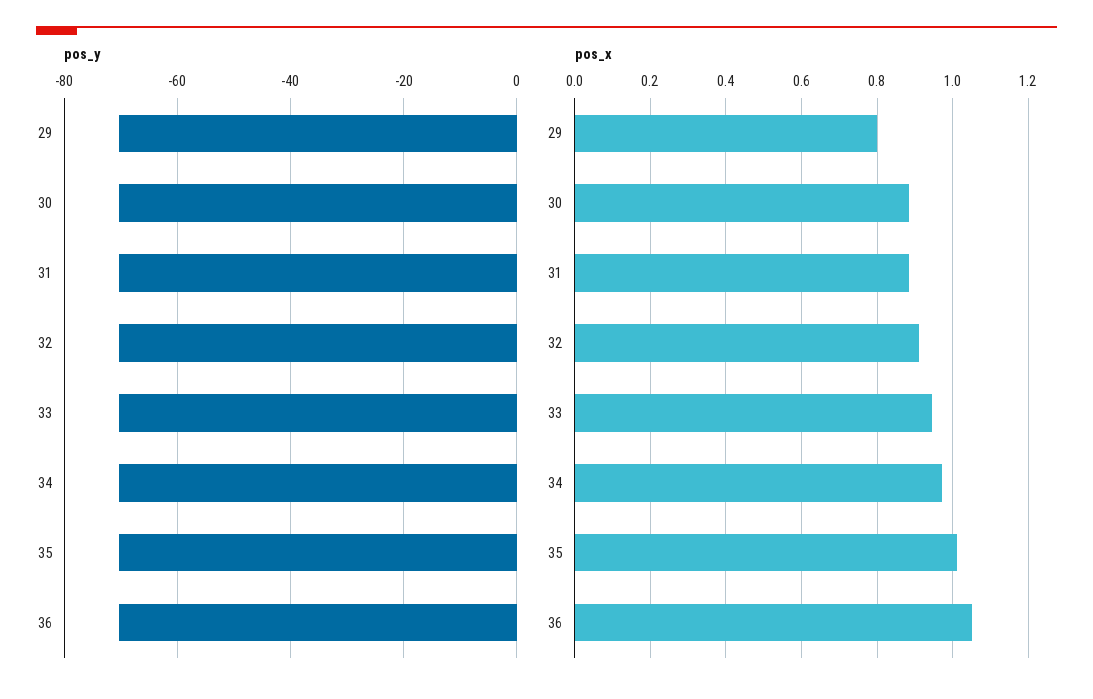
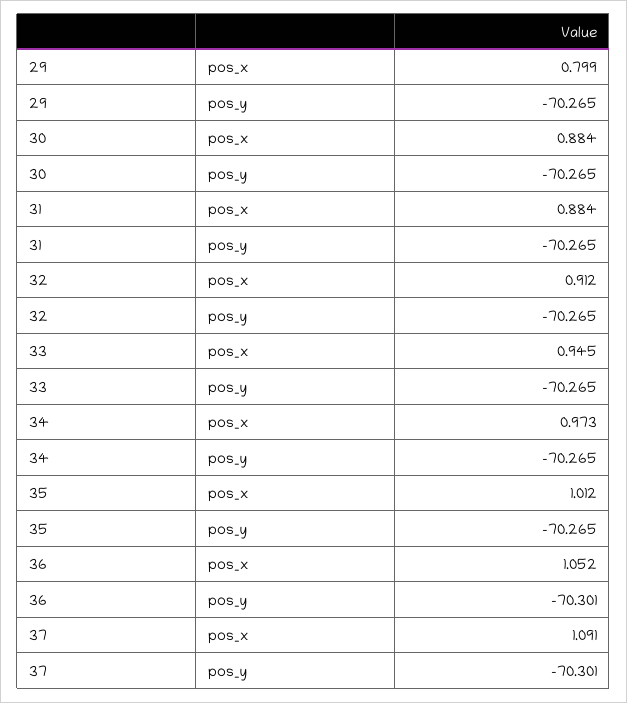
pos_x, 37: none -> 1.091
pos_y, 37: none -> -70.301

